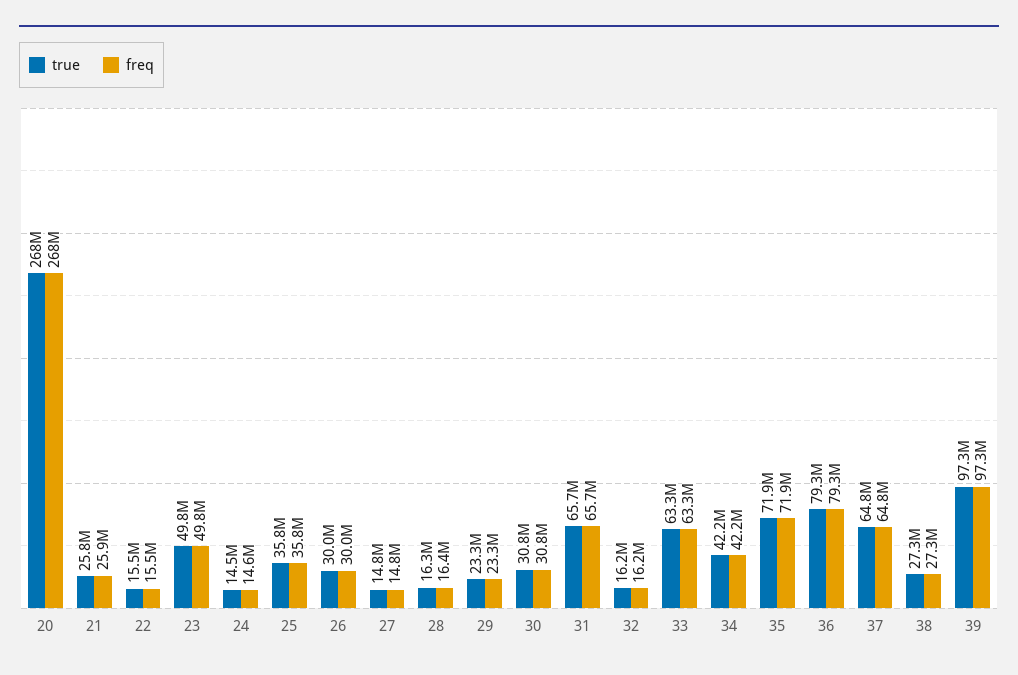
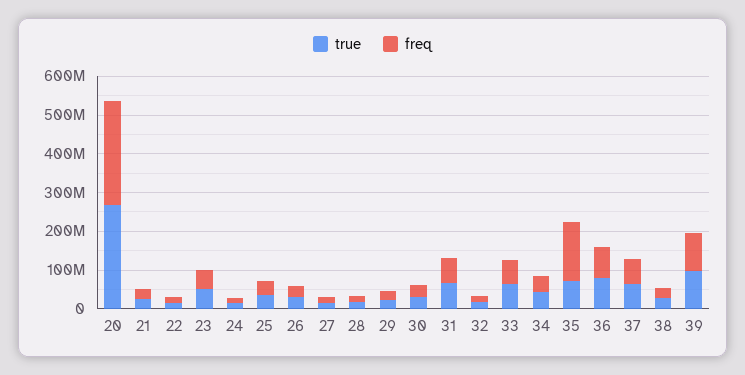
freq, 35: 71900000 -> 150000000

